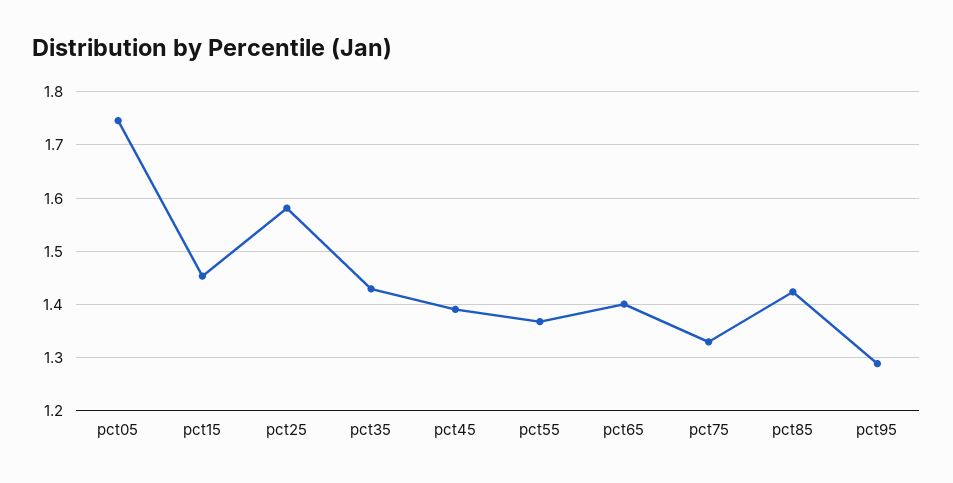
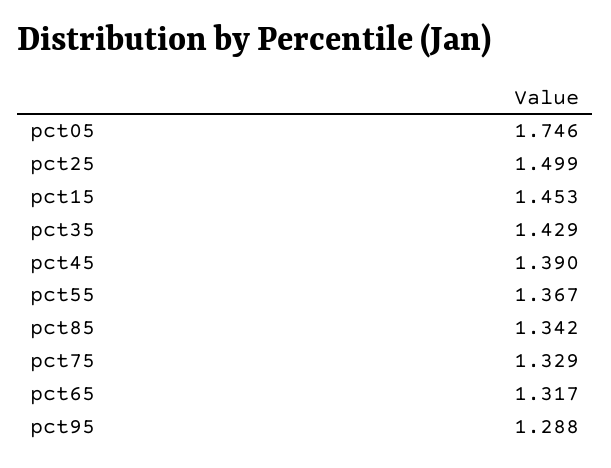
pct25: 1.58 -> 1.499
pct65: 1.4 -> 1.317
pct85: 1.42 -> 1.342

